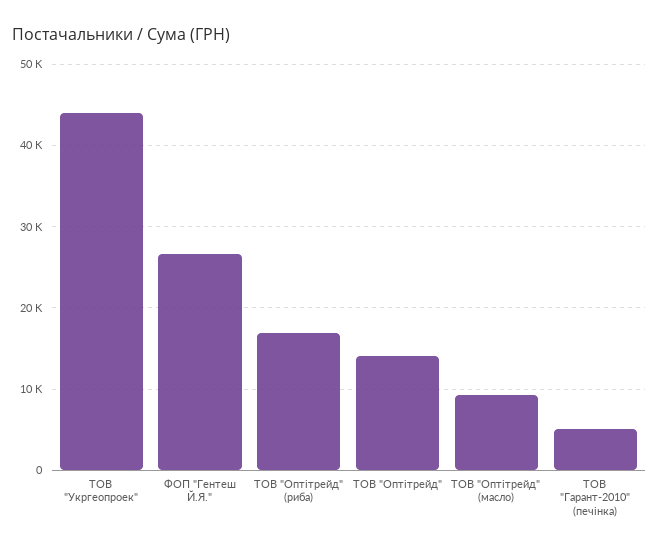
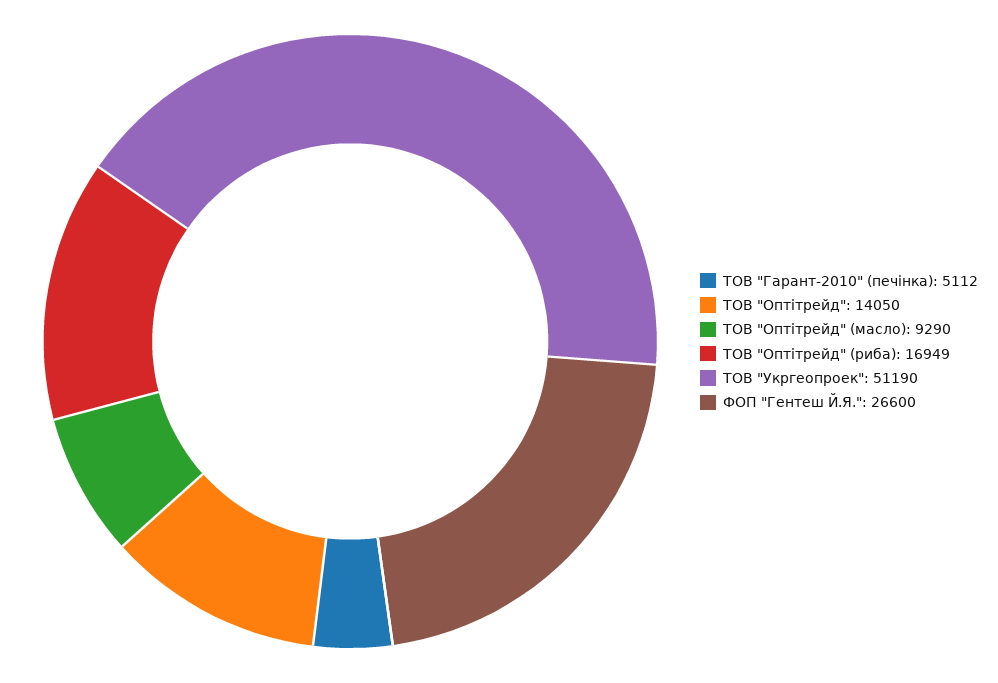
ТОВ "Укргеопроек": 44000 -> 51190

